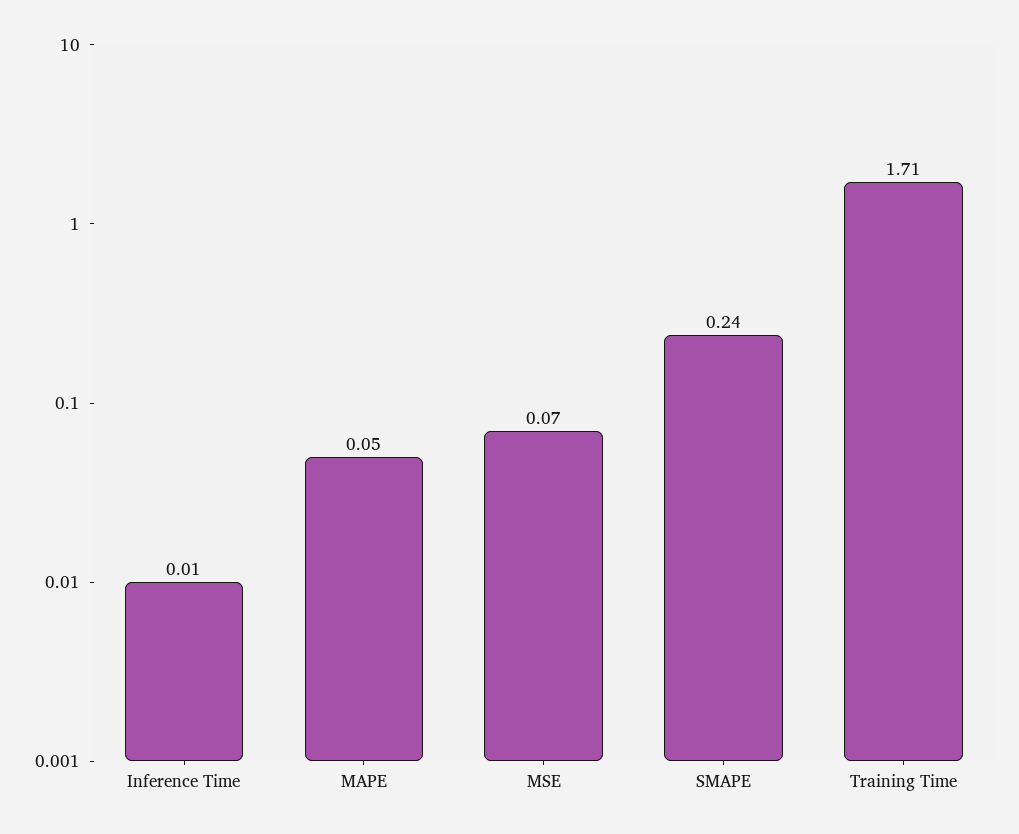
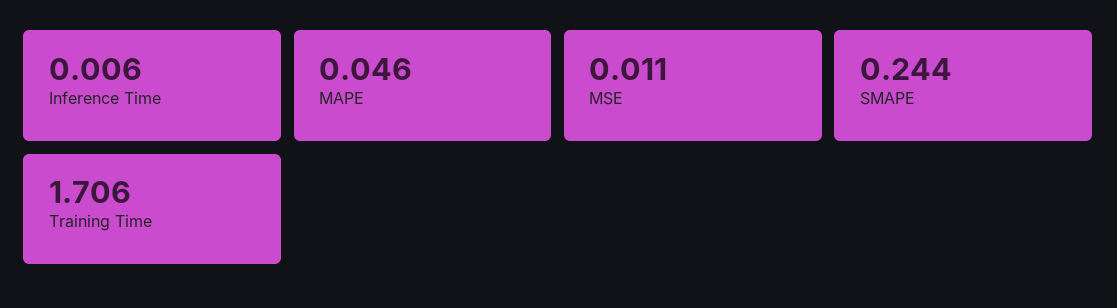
MSE: 0.07 -> 0.011

